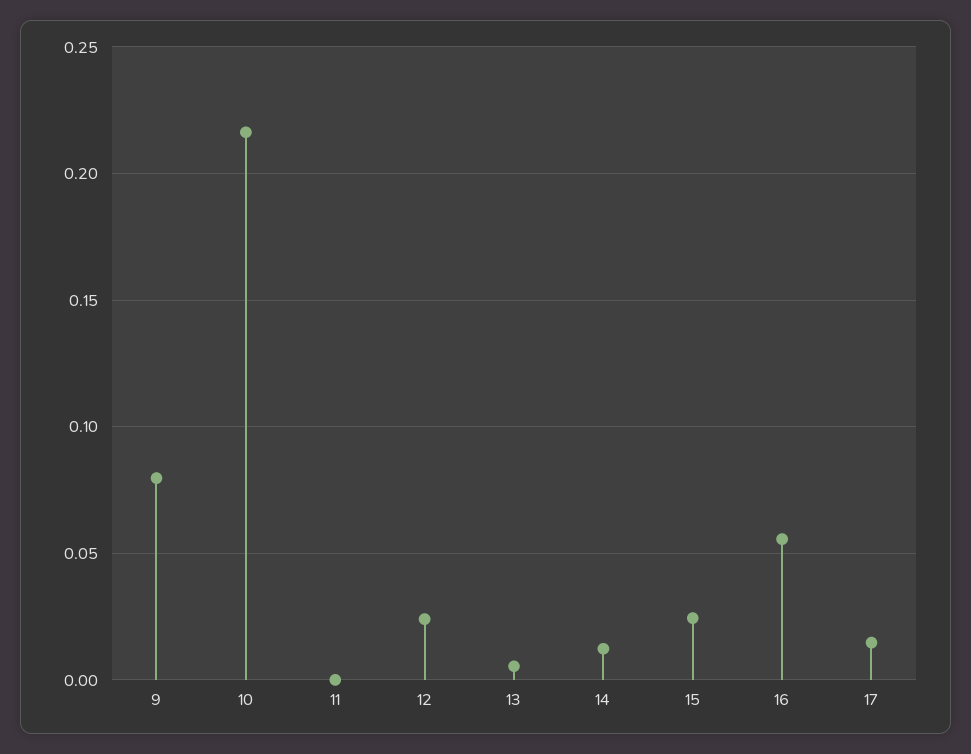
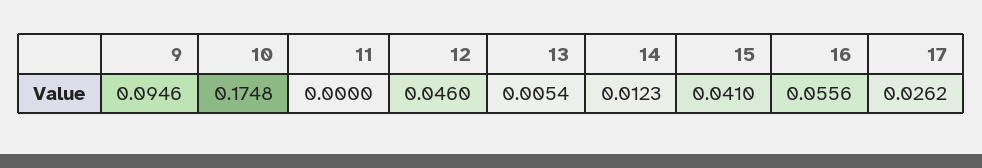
9: 0.08 -> 0.0946
10: 0.215 -> 0.1748
12: 0.025 -> 0.046
15: 0.025 -> 0.041
17: 0.015 -> 0.0262

